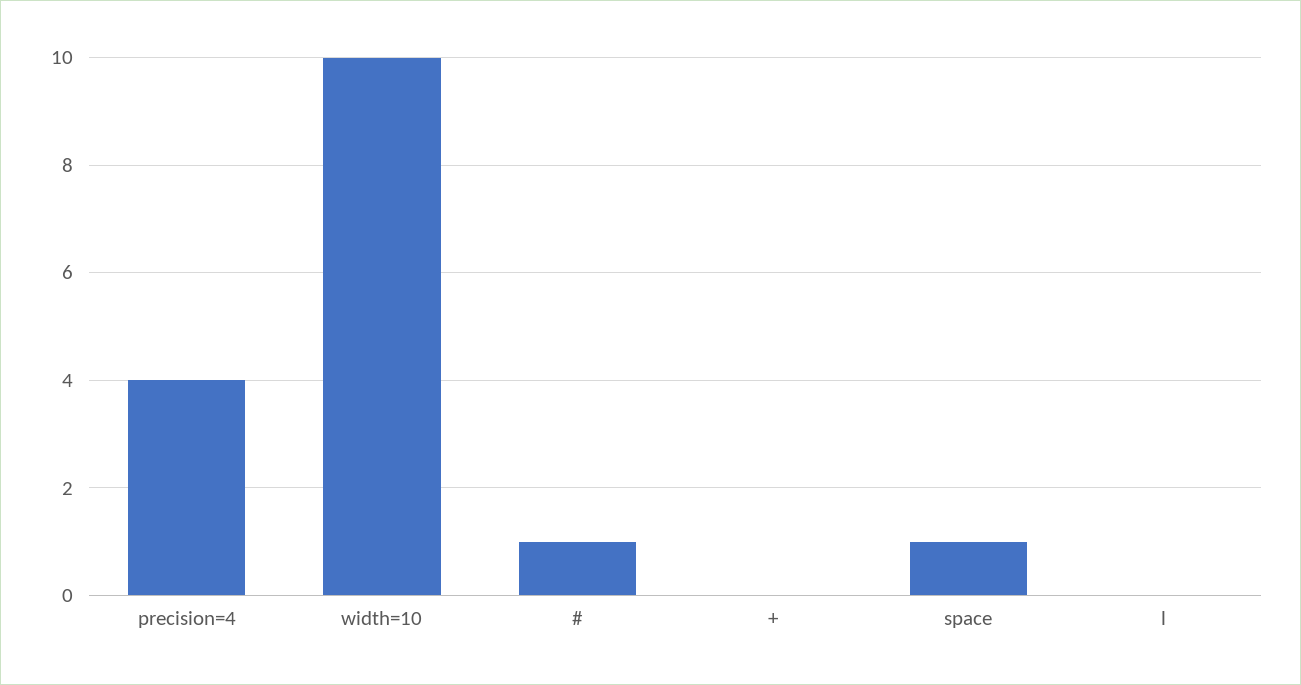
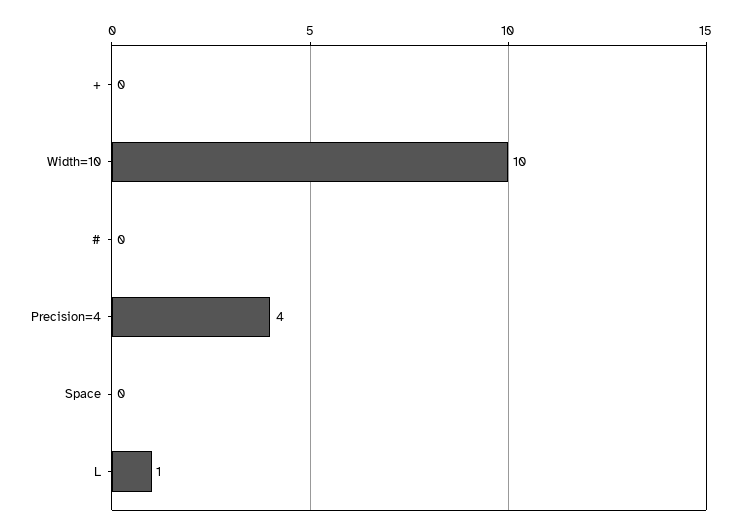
#: 1 -> 0
space: 1 -> 0
l: 0 -> 1

